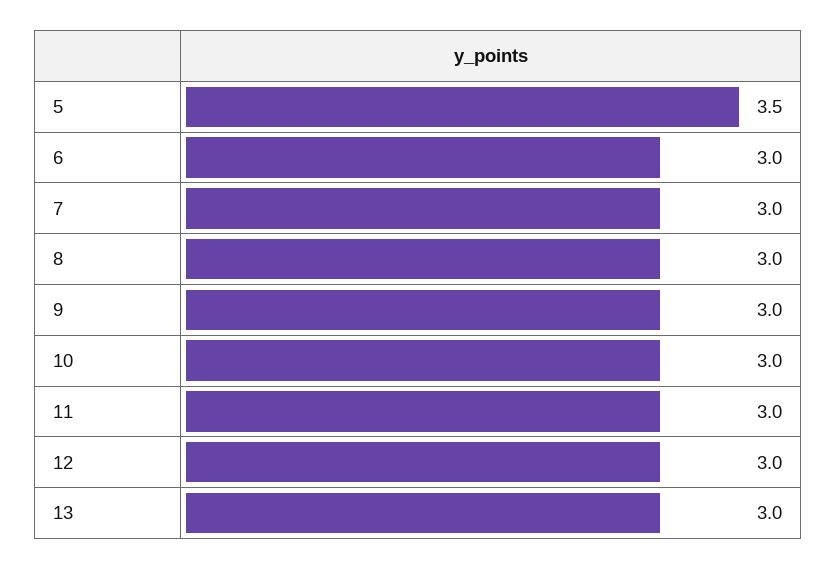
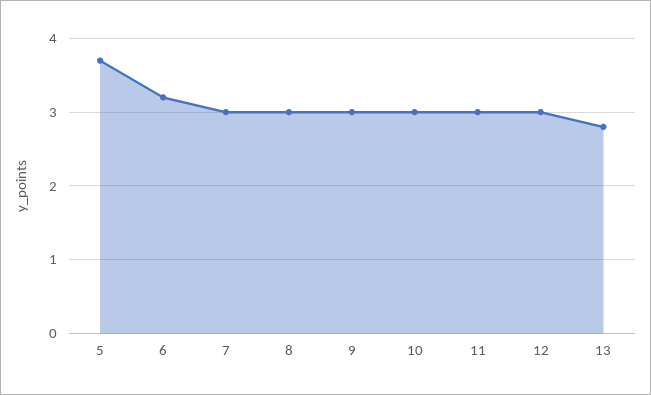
5: 3.5 -> 3.7
6: 3 -> 3.2
13: 3 -> 2.8

